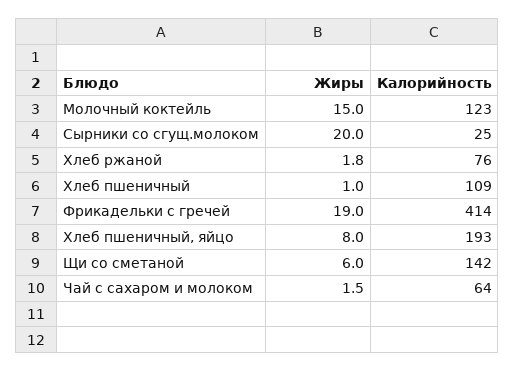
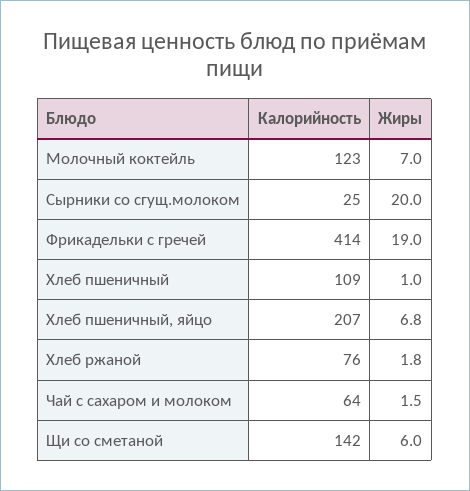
Жиры, Молочный коктейль: 15 -> 7
Жиры, Хлеб пшеничный, яйцо: 8 -> 6.8
Калорийность, Хлеб пшеничный, яйцо: 193 -> 207

